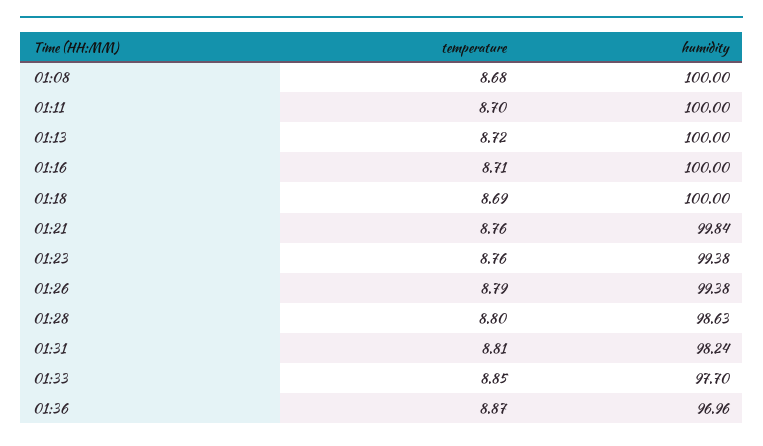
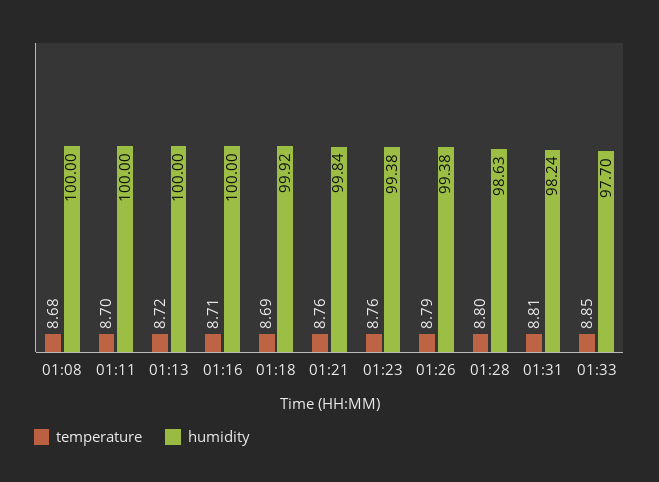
humidity, 01:18: 100 -> 99.92
temperature, 01:36: 8.87 -> none
humidity, 01:36: 96.96 -> none

